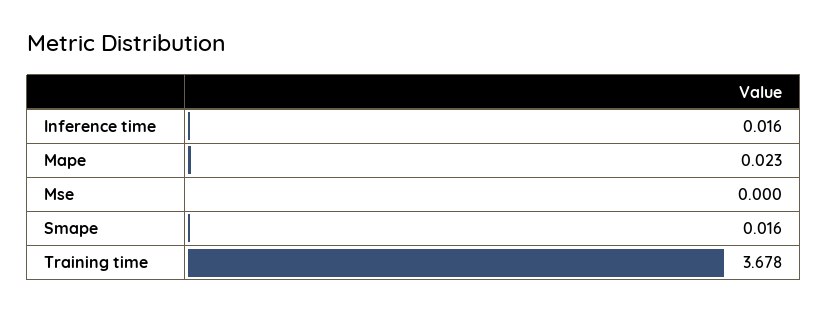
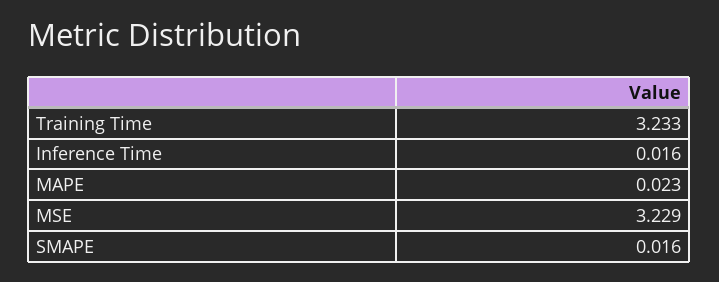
Mse: 0 -> 3.229
Training time: 3.678 -> 3.233

